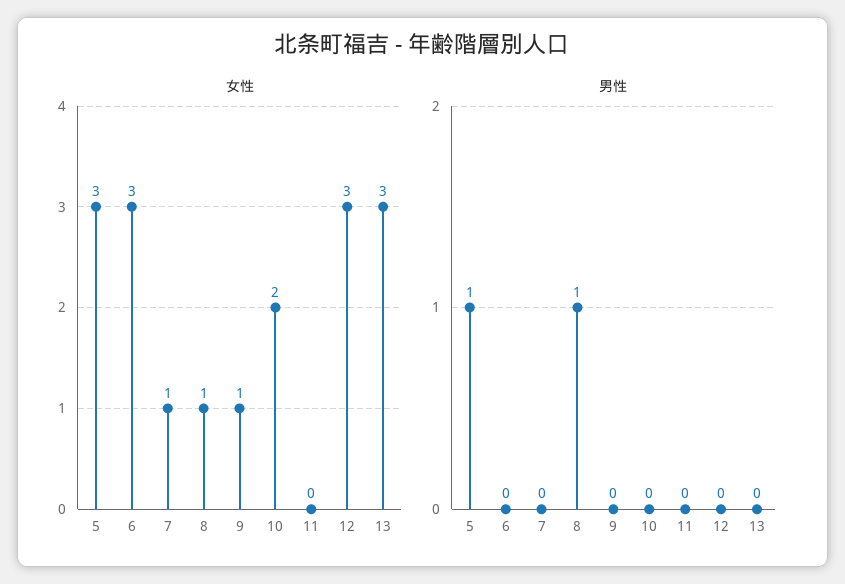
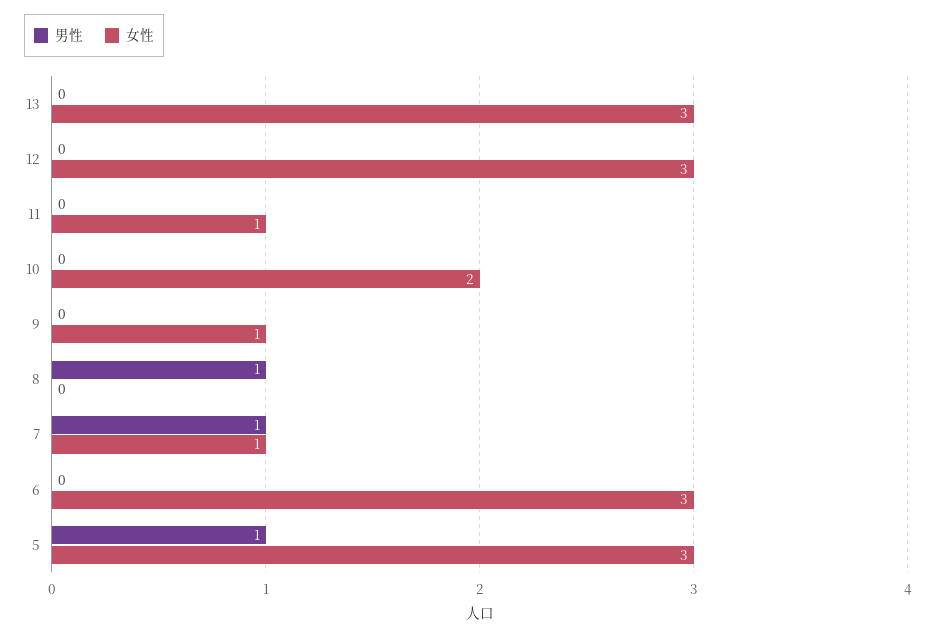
女性, 8: 1 -> 0
女性, 11: 0 -> 1
男性, 7: 0 -> 1

